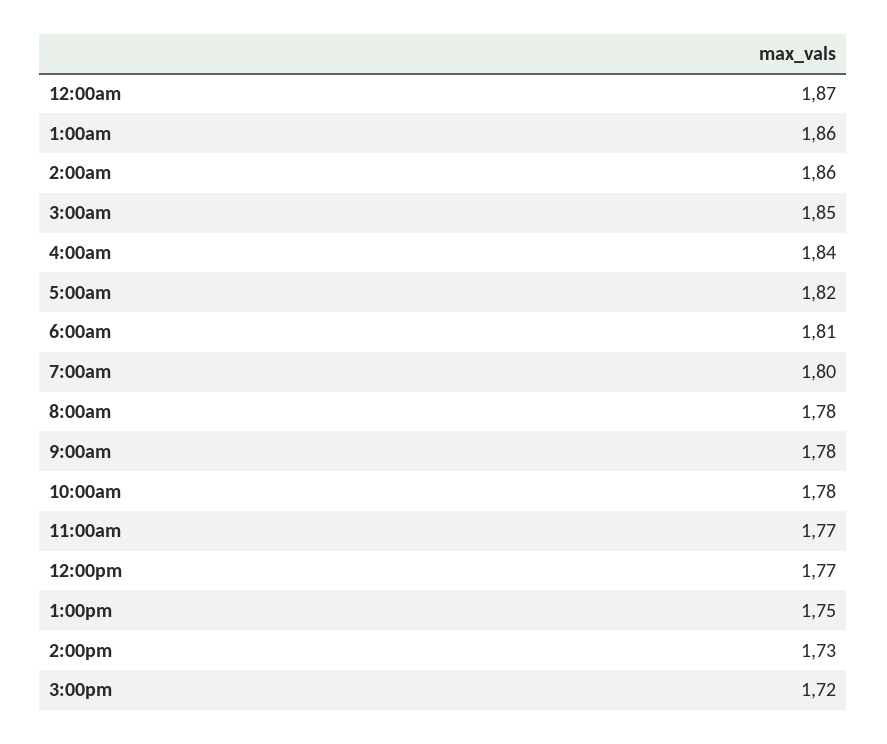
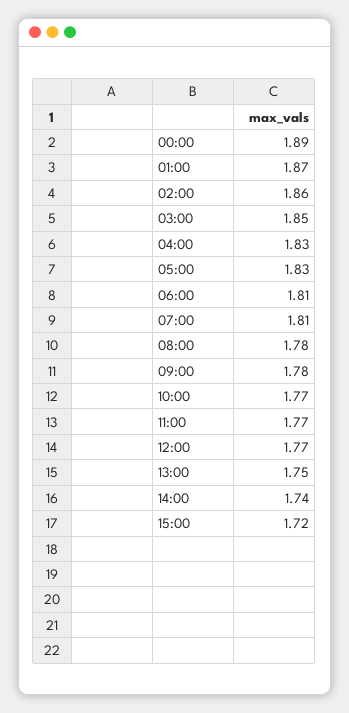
12:00am: 1.87 -> 1.89
1:00am: 1.86 -> 1.87
4:00am: 1.84 -> 1.83
5:00am: 1.82 -> 1.83
7:00am: 1.8 -> 1.81
10:00am: 1.78 -> 1.77
2:00pm: 1.73 -> 1.74

